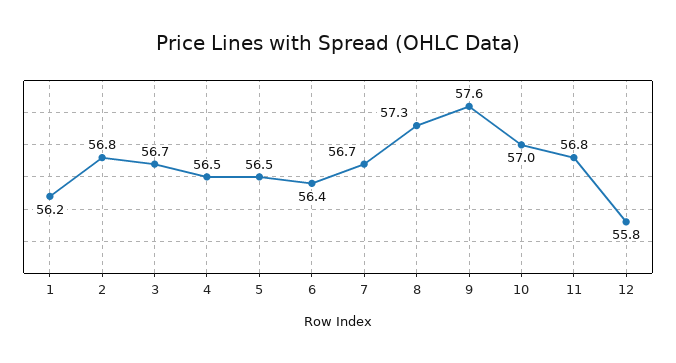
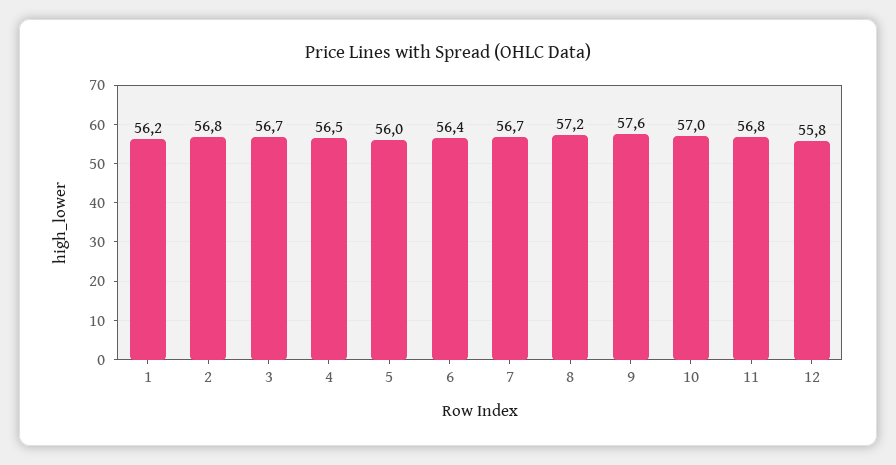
5: 56.5 -> 56
8: 57.3 -> 57.2

